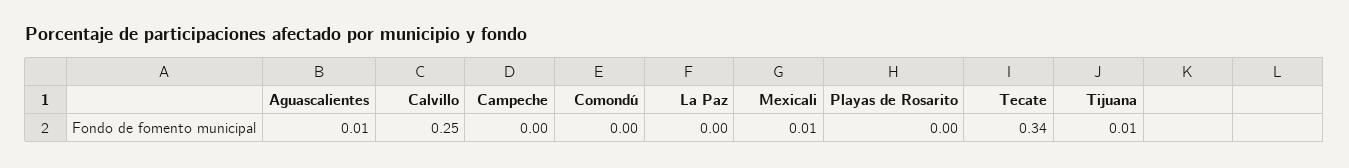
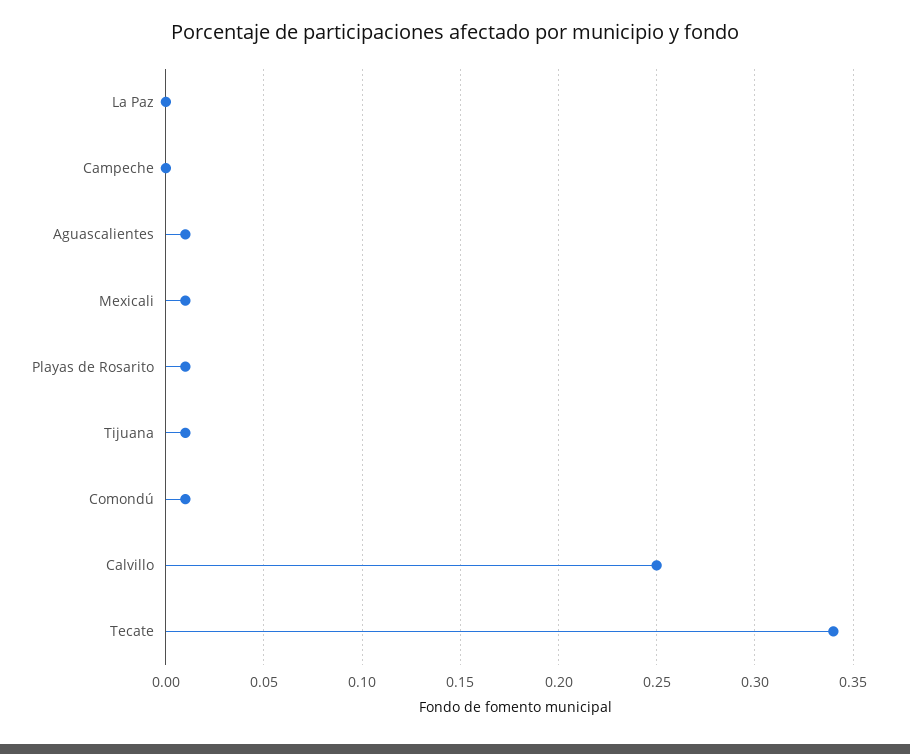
Comondú: 0 -> 0.01
Playas de Rosarito: 0 -> 0.01

